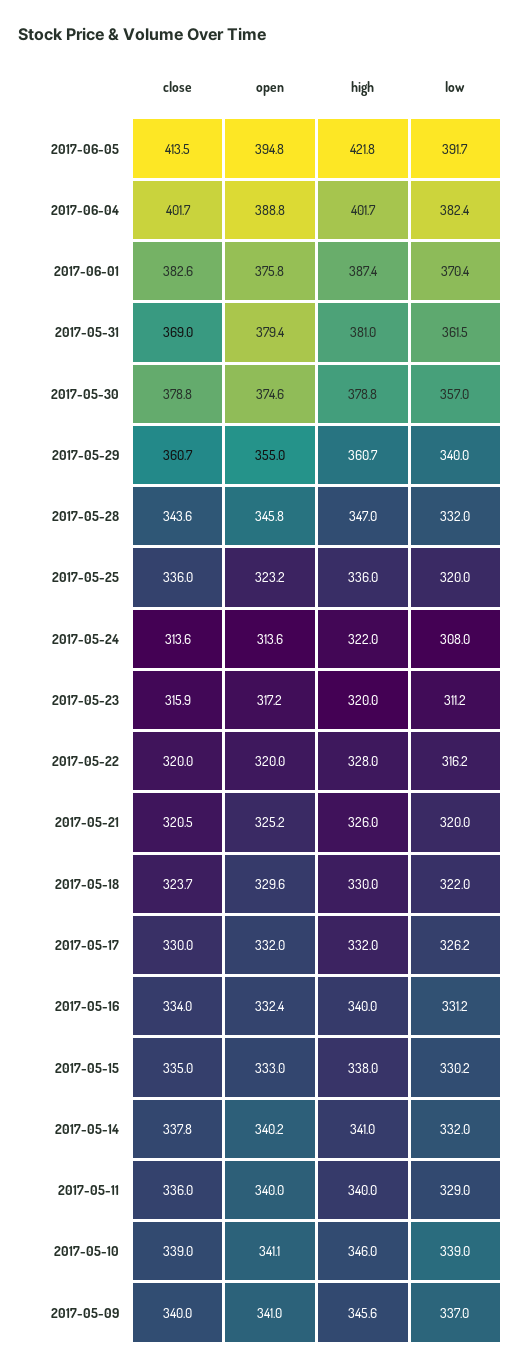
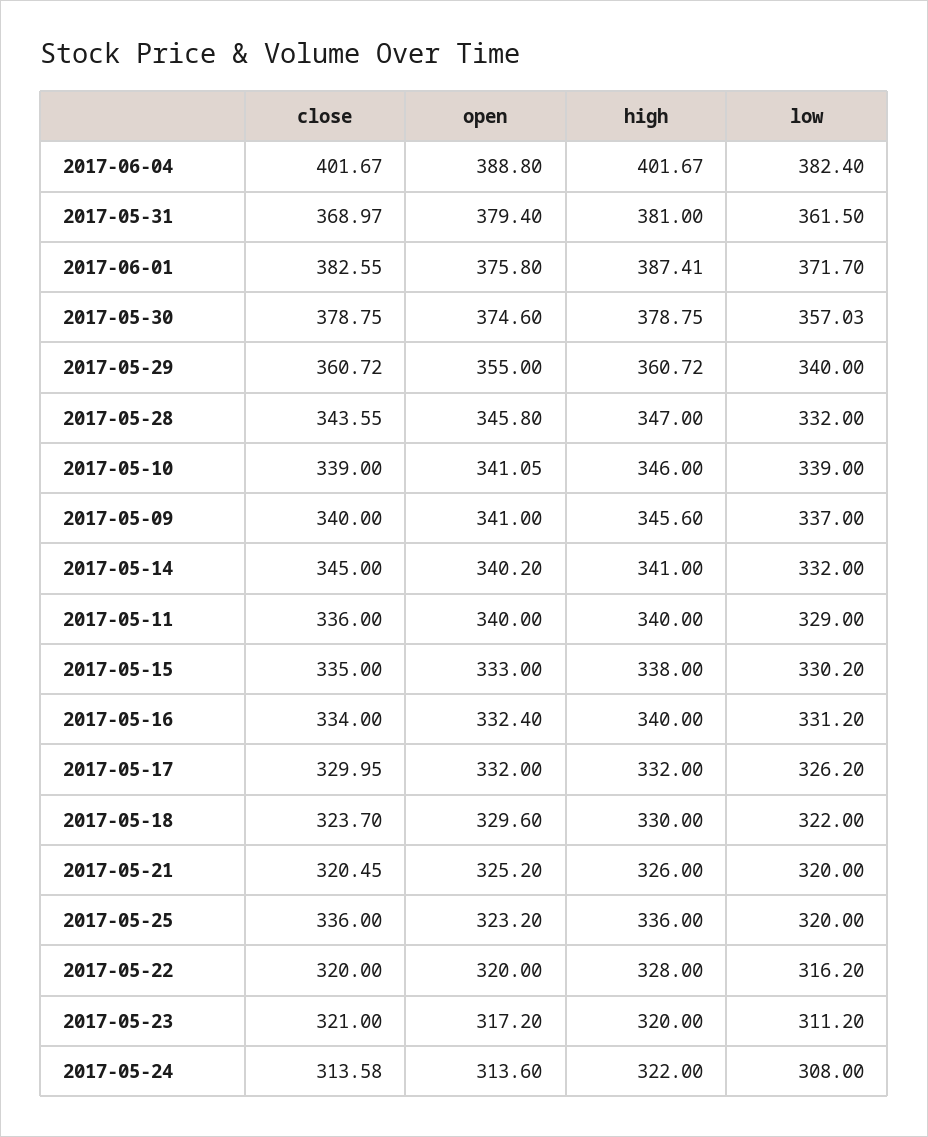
close, 2017-06-05: 413.5 -> none
open, 2017-06-05: 394.8 -> none
high, 2017-06-05: 421.8 -> none
low, 2017-06-05: 391.7 -> none
low, 2017-06-01: 370.4 -> 371.7
close, 2017-05-23: 315.9 -> 321
close, 2017-05-14: 337.8 -> 345

